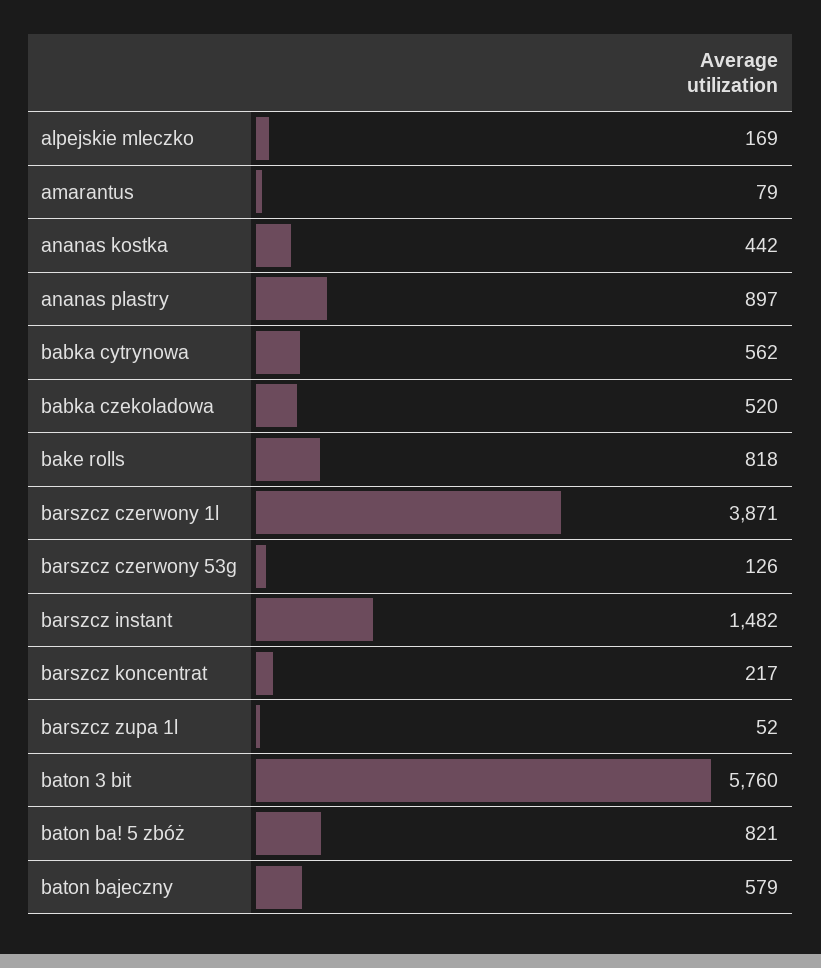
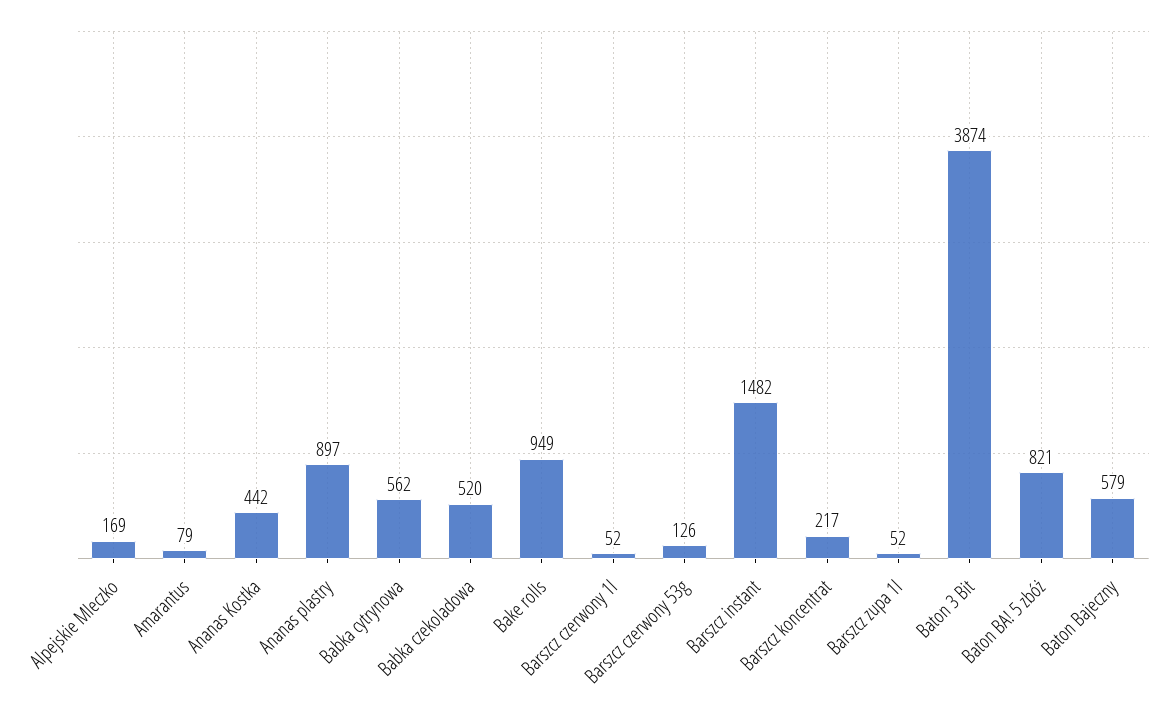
bake rolls: 818 -> 949
barszcz czerwony 1l: 3871 -> 52
baton 3 bit: 5760 -> 3874

